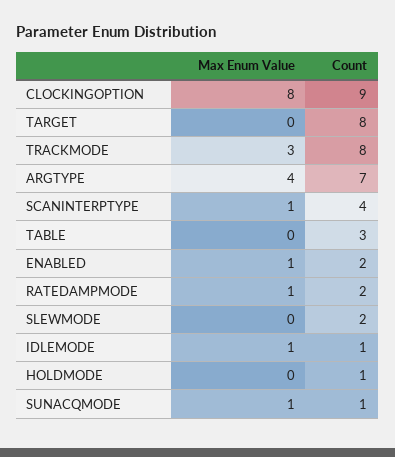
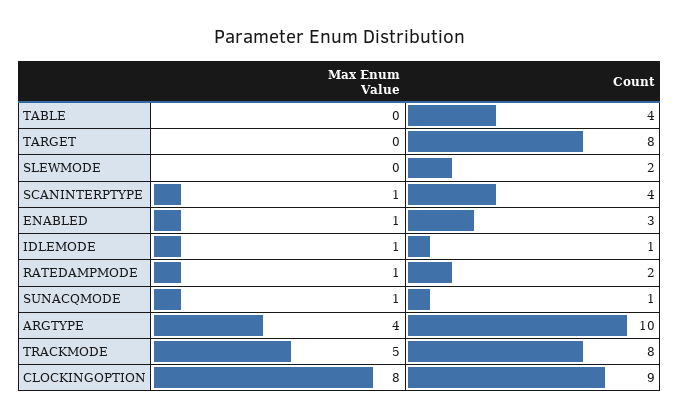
Max Enum Value, TRACKMODE: 3 -> 5
Count, ARGTYPE: 7 -> 10
Count, TABLE: 3 -> 4
Count, ENABLED: 2 -> 3
Max Enum Value, HOLDMODE: 0 -> none
Count, HOLDMODE: 1 -> none

